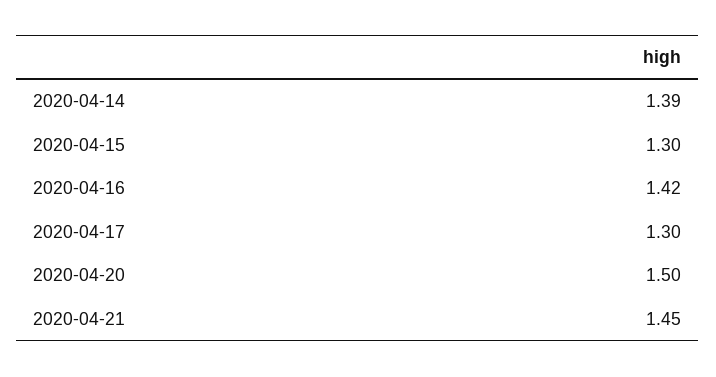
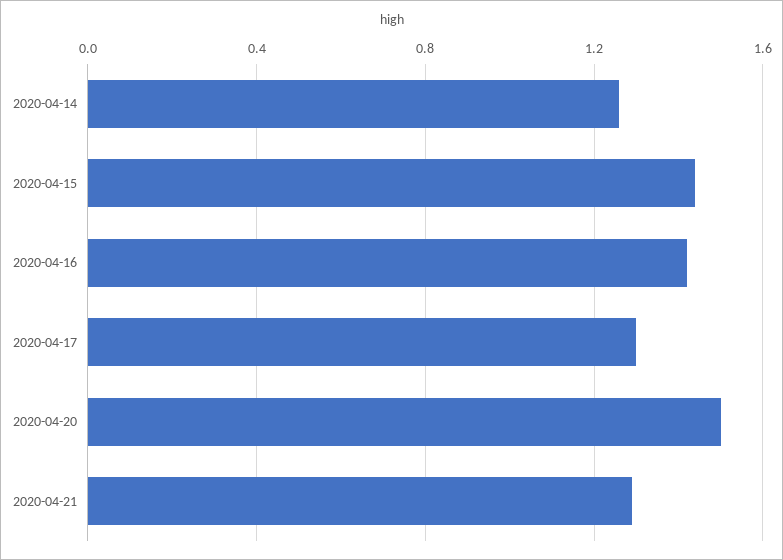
2020-04-14: 1.39 -> 1.25
2020-04-15: 1.3 -> 1.45
2020-04-21: 1.45 -> 1.3

